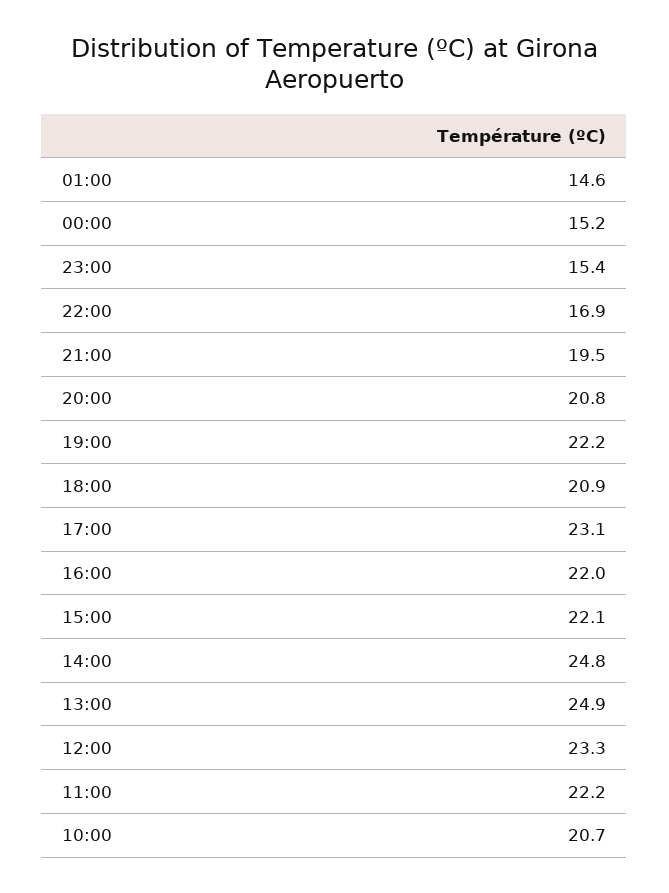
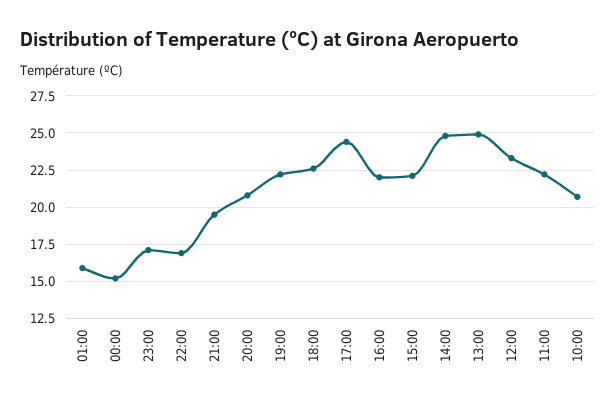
01:00: 14.6 -> 16
23:00: 15.4 -> 17
18:00: 20.9 -> 22.5
17:00: 23.1 -> 24.5

